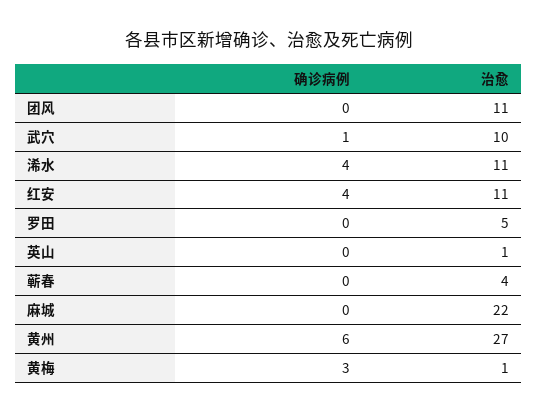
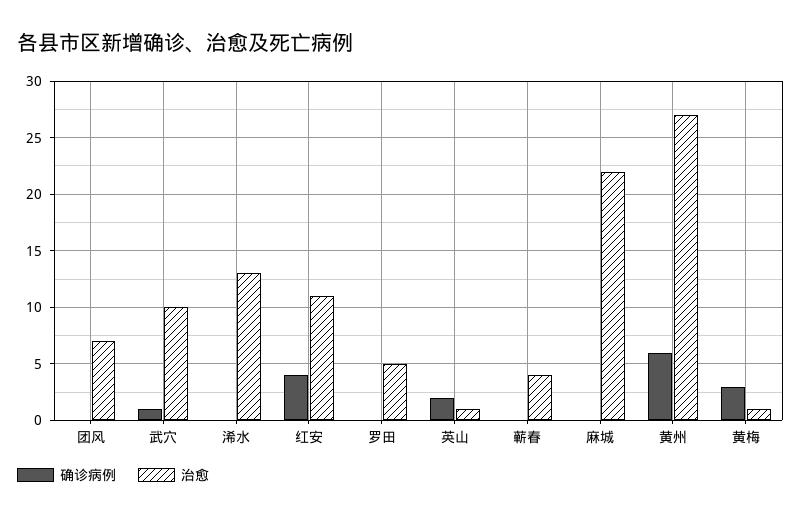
治愈, 团风: 11 -> 7
确诊病例, 浠水: 4 -> 0
治愈, 浠水: 11 -> 13
确诊病例, 英山: 0 -> 2

